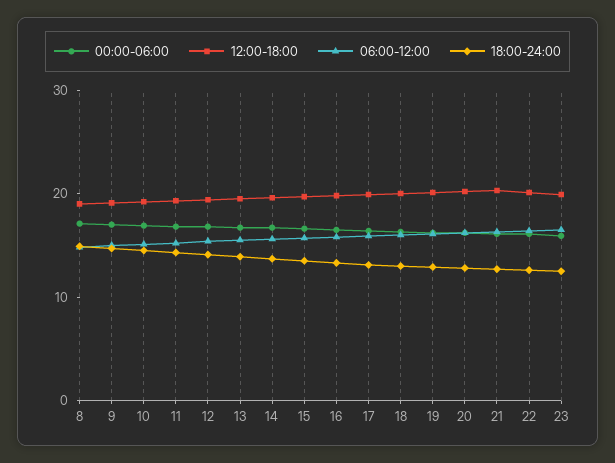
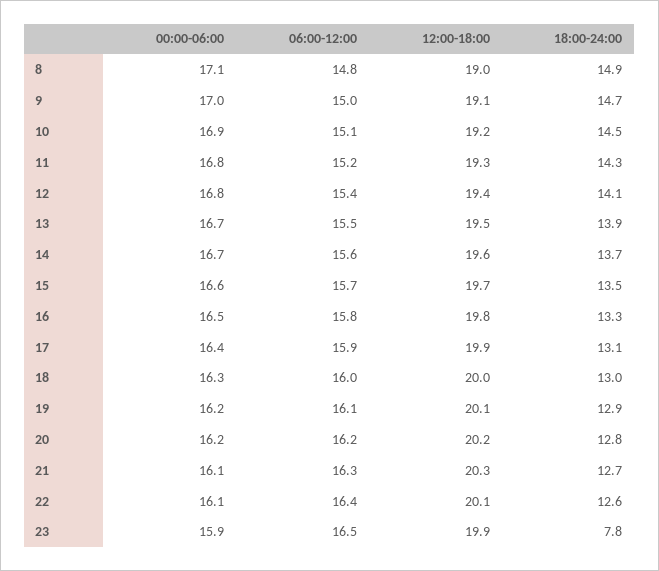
18:00-24:00, 23: 12 -> 7.8

